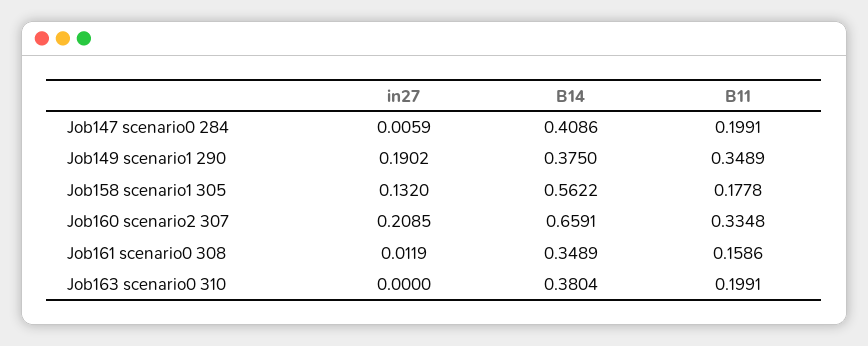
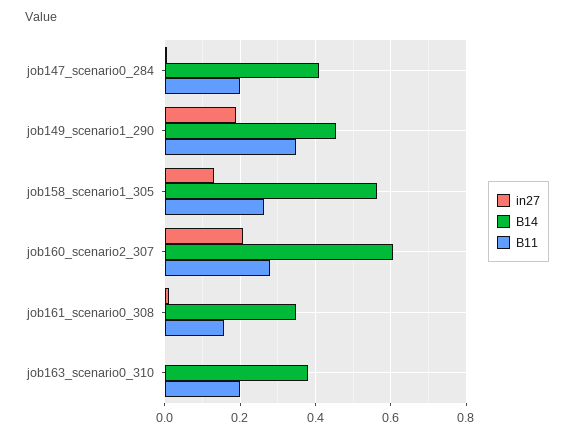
B14, Job149 scenario1 290: 0.375 -> 0.46
B11, Job158 scenario1 305: 0.1778 -> 0.26
B14, Job160 scenario2 307: 0.6591 -> 0.6
B11, Job160 scenario2 307: 0.3348 -> 0.28

